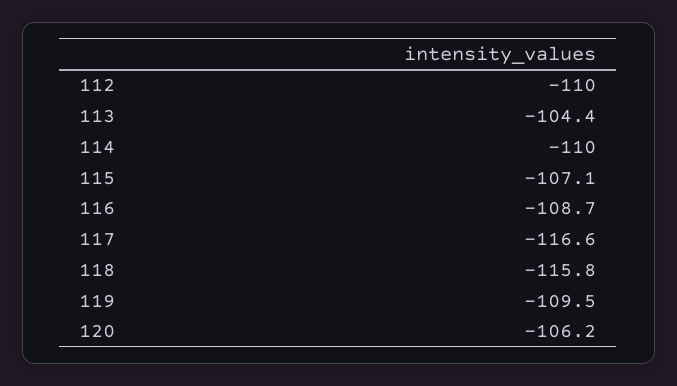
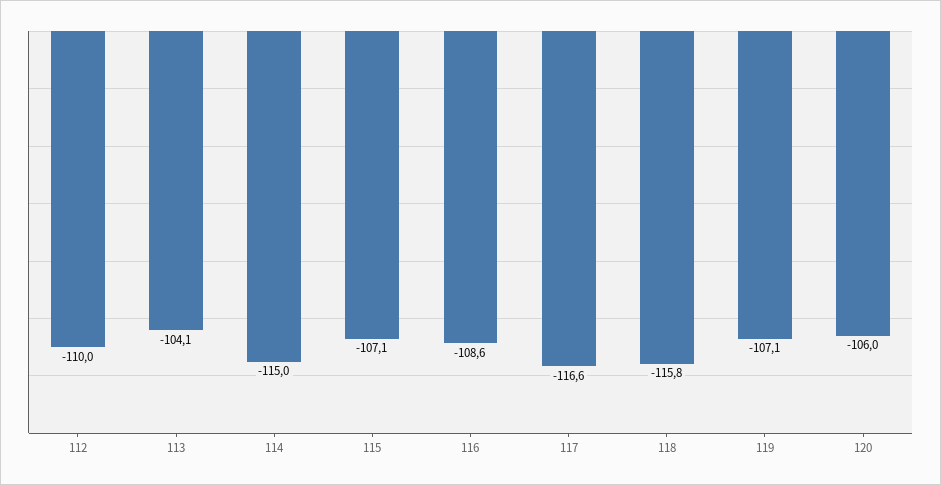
113: -104.4 -> -104.1
114: -110 -> -115
116: -108.7 -> -108.6
119: -109.5 -> -107.1
120: -106.2 -> -106

